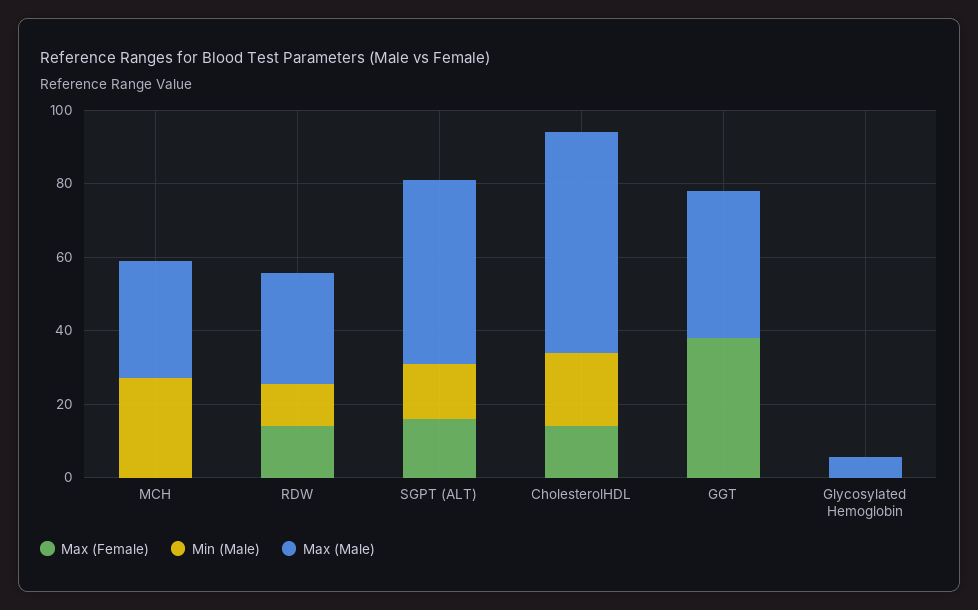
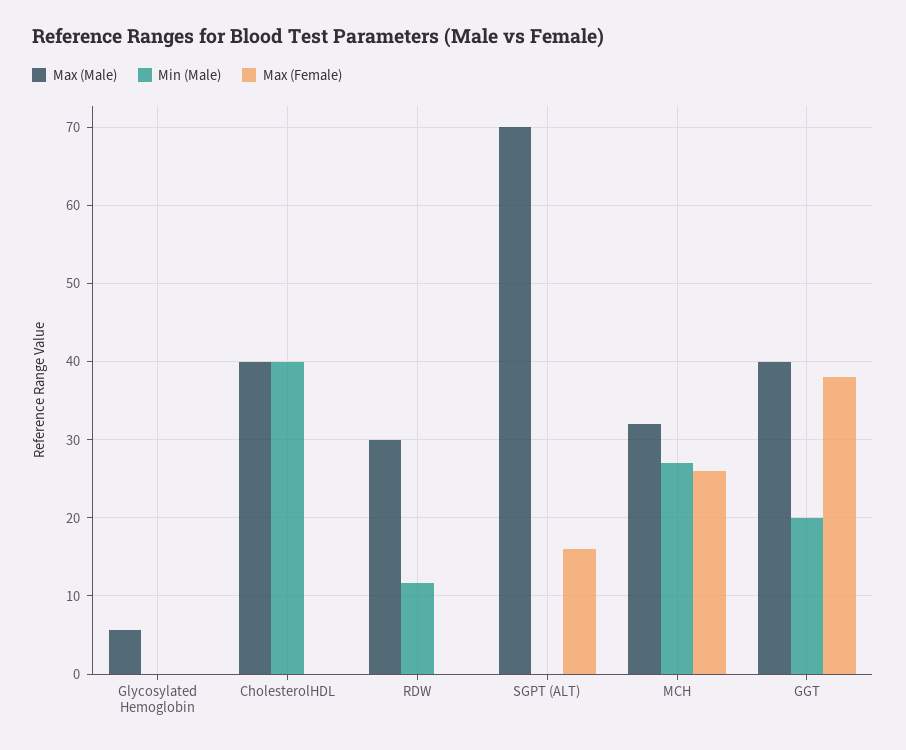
Max (Female), MCH: 0 -> 26
Max (Female), RDW: 15 -> 0
Min (Male), SGPT (ALT): 15 -> 0
Max (Male), SGPT (ALT): 50 -> 70
Max (Female), CholesterolHDL: 15 -> 0
Min (Male), CholesterolHDL: 20 -> 40
Max (Male), CholesterolHDL: 60 -> 40
Min (Male), GGT: 0 -> 20

